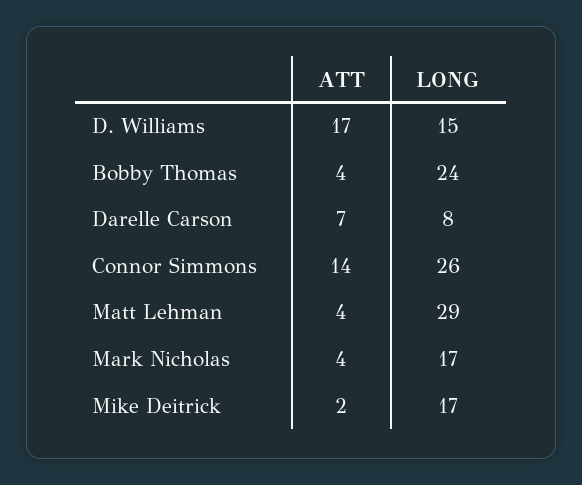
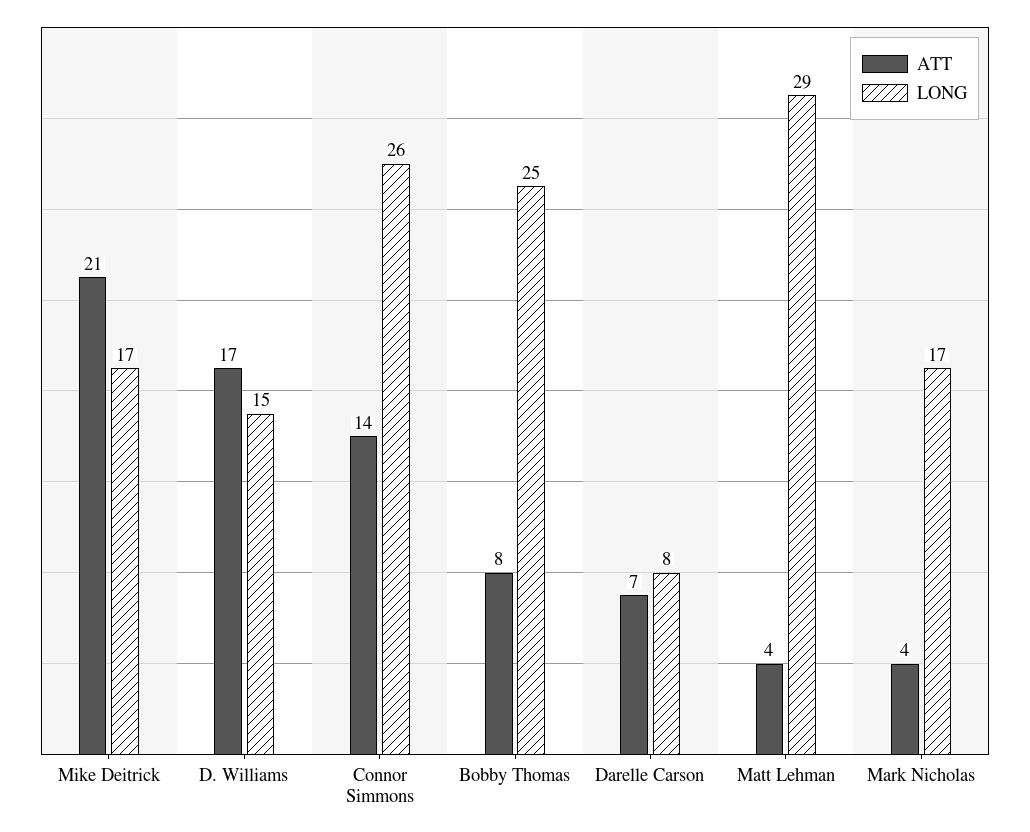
ATT, Bobby Thomas: 4 -> 8
LONG, Bobby Thomas: 24 -> 25
ATT, Mike Deitrick: 2 -> 21

